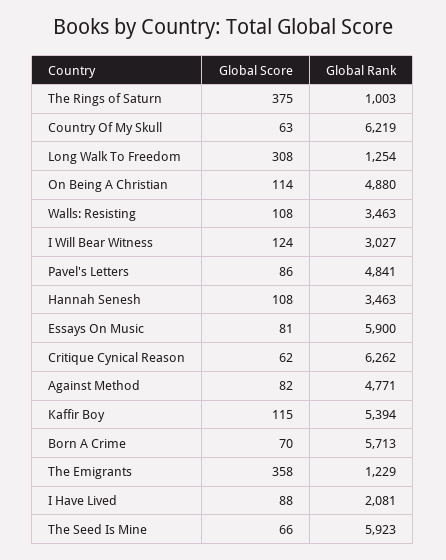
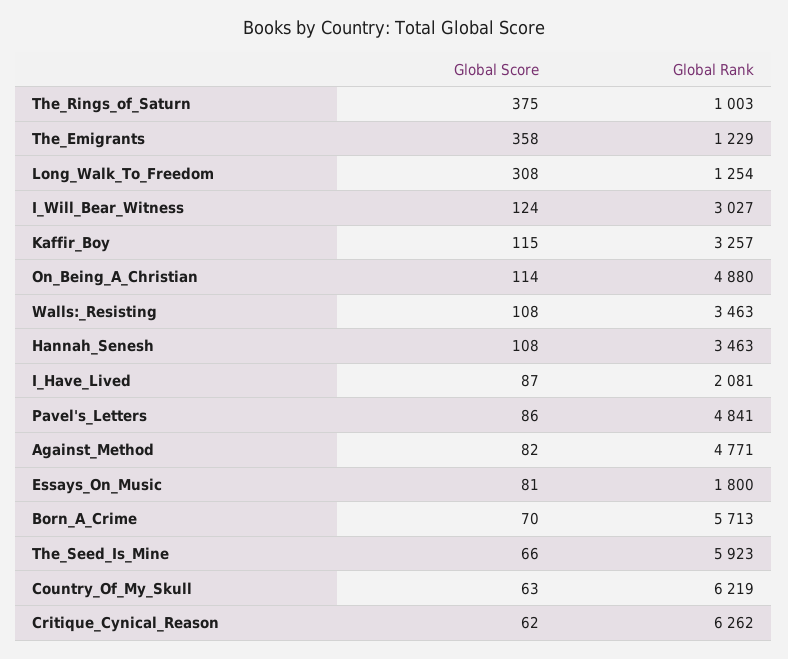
Global Rank, Essays On Music: 5900 -> 1800
Global Rank, Kaffir Boy: 5394 -> 3257
Global Score, I Have Lived: 88 -> 87

